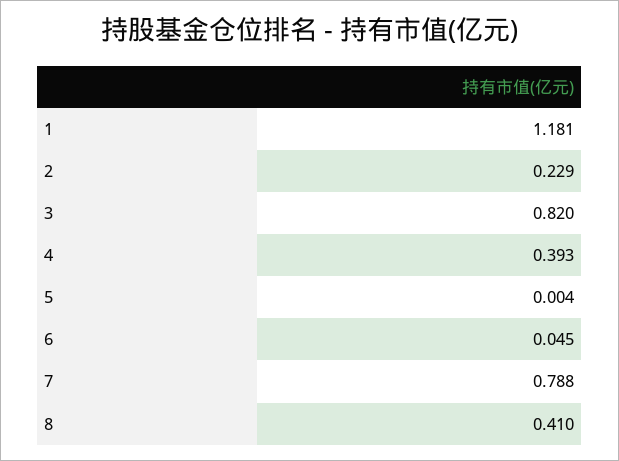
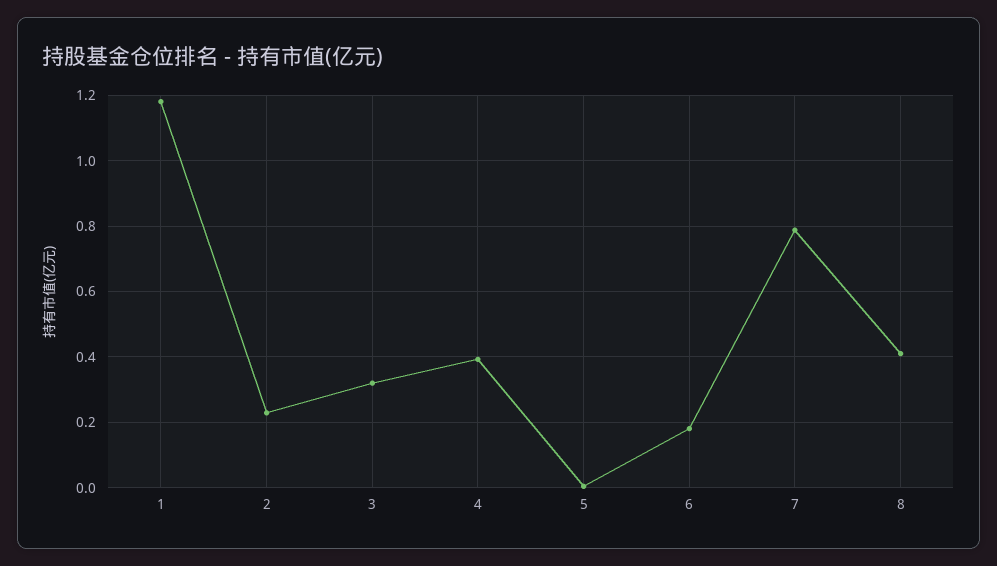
3: 0.82 -> 0.32
6: 0.045 -> 0.18

